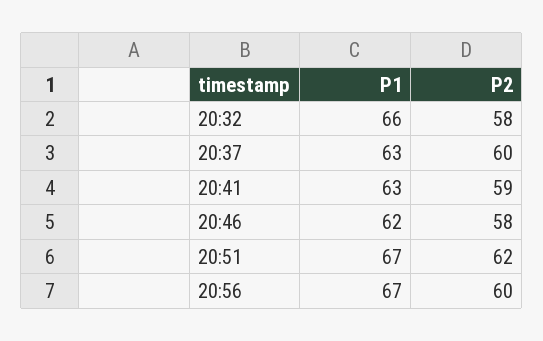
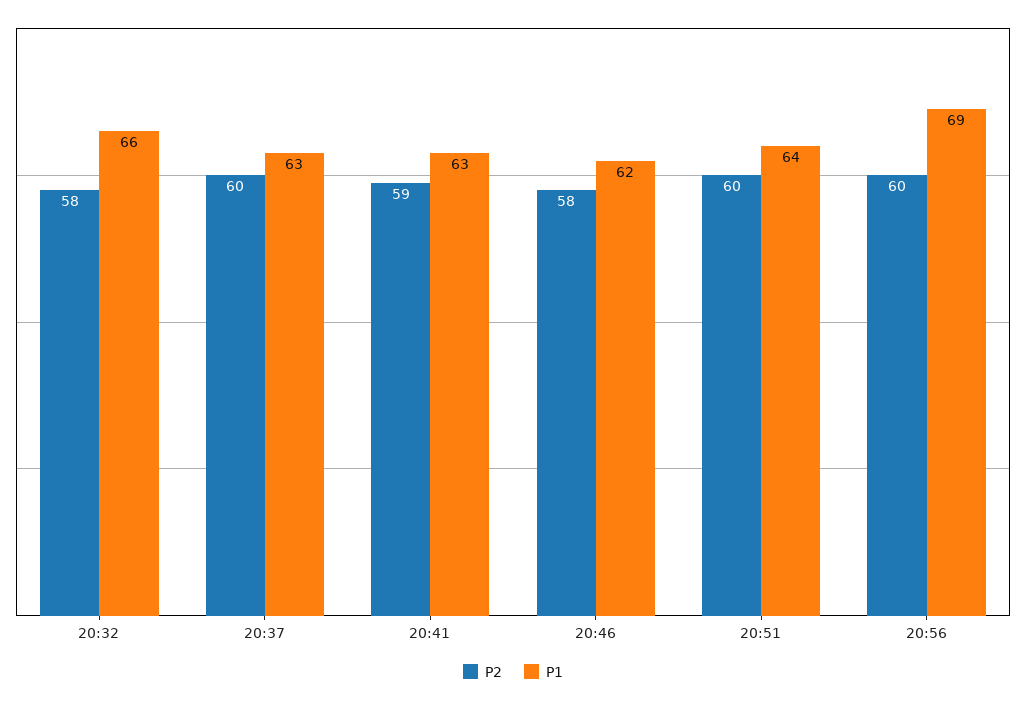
P1, 20:51: 67 -> 64
P2, 20:51: 62 -> 60
P1, 20:56: 67 -> 69

